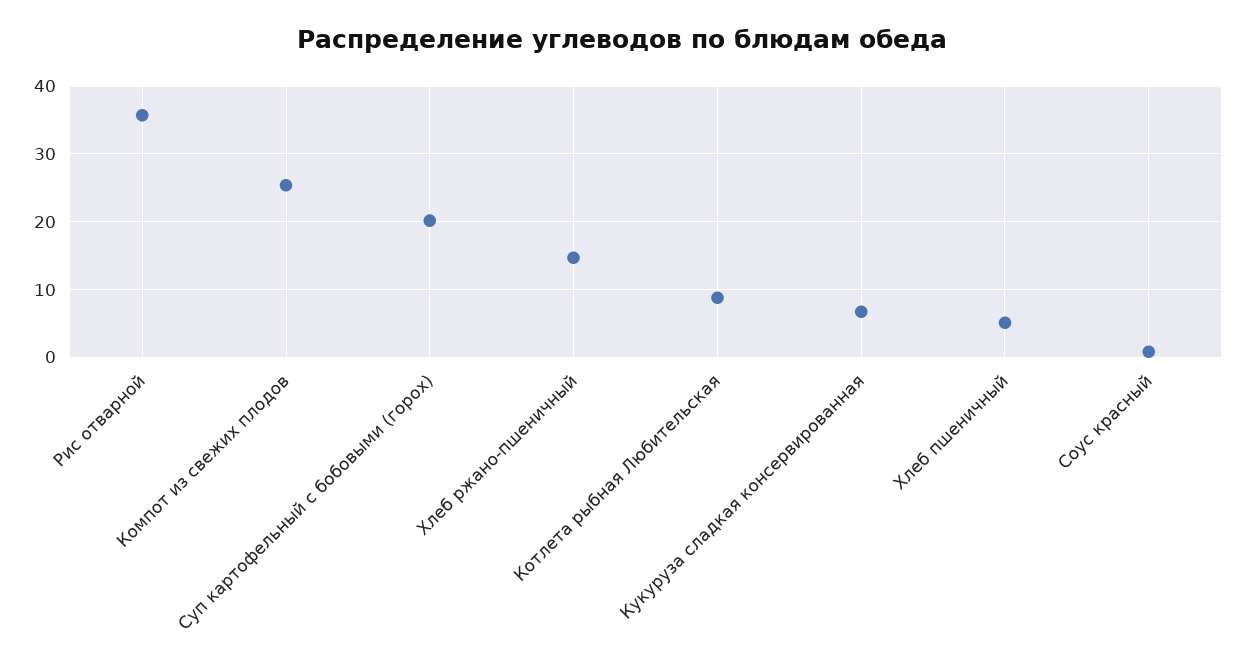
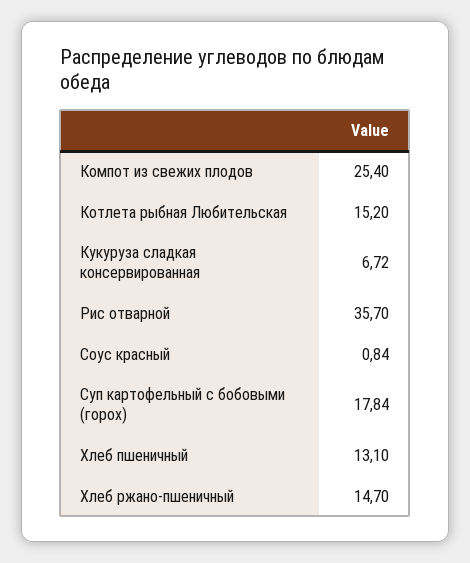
Суп картофельный с бобовыми (горох): 20 -> 17.84
Котлета рыбная Любительская: 9 -> 15.2
Хлеб пшеничный: 5 -> 13.1

